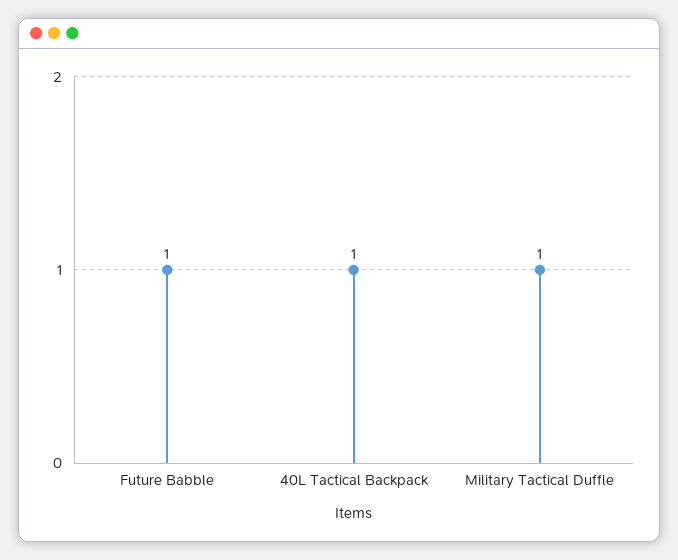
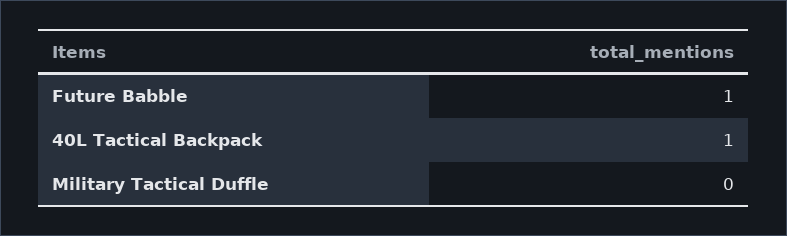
Military Tactical Duffle: 1 -> 0

